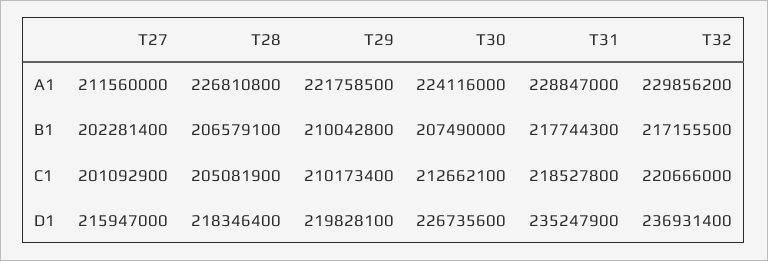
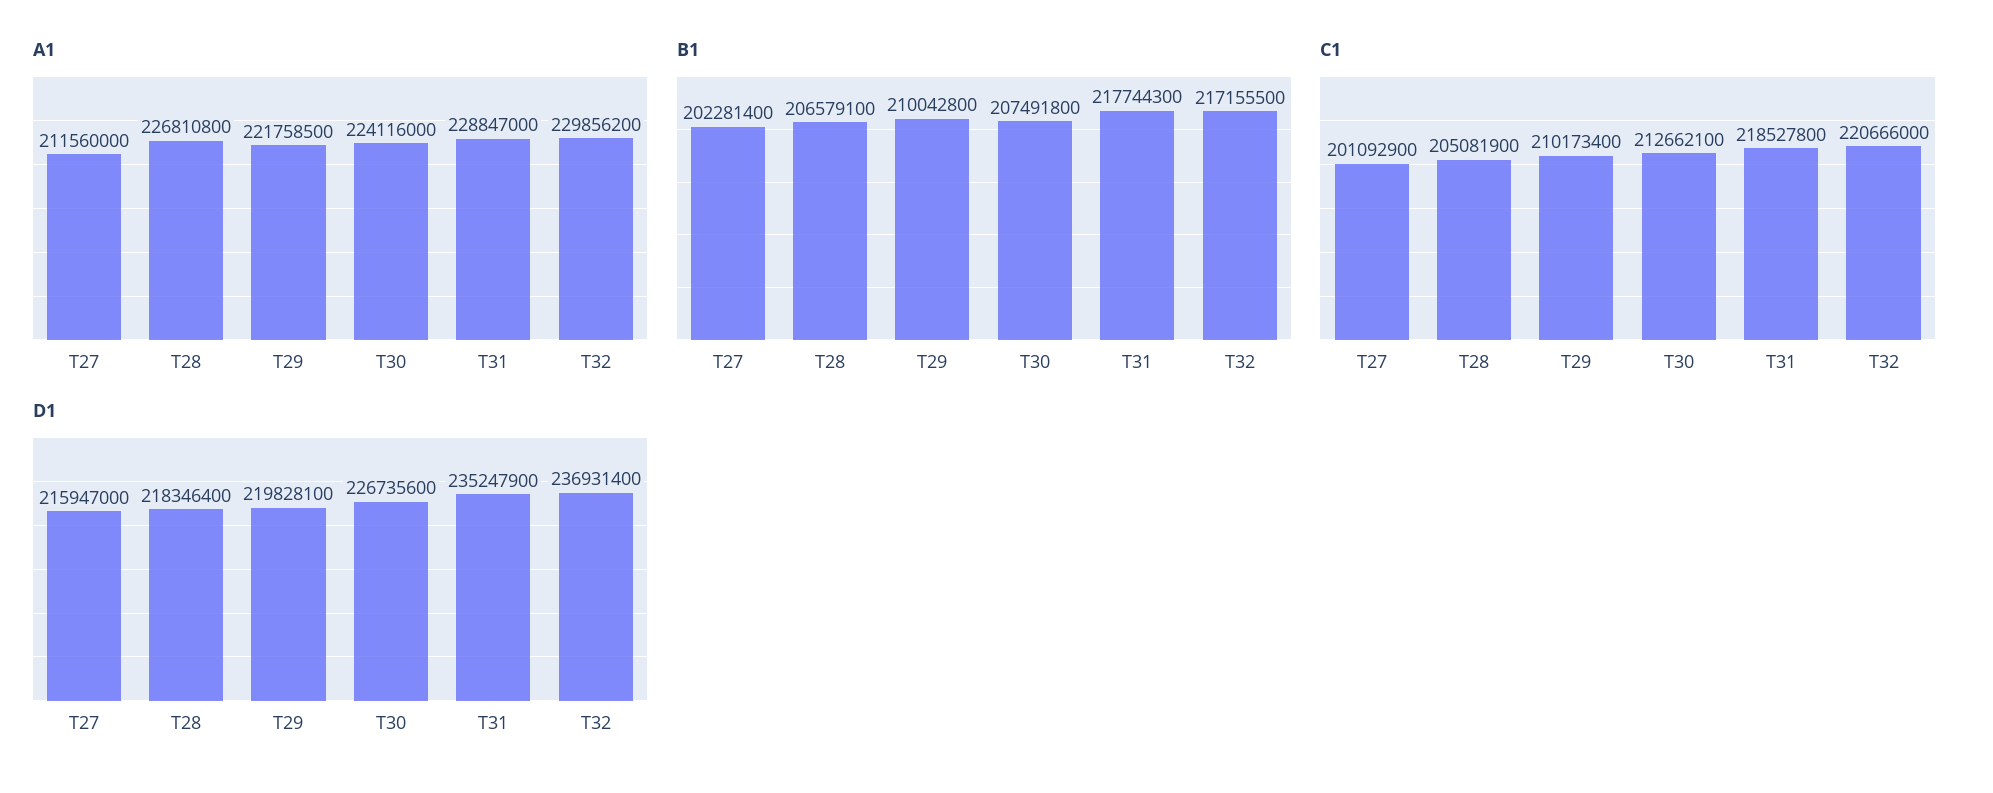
B1, T30: 207490000 -> 207491800

